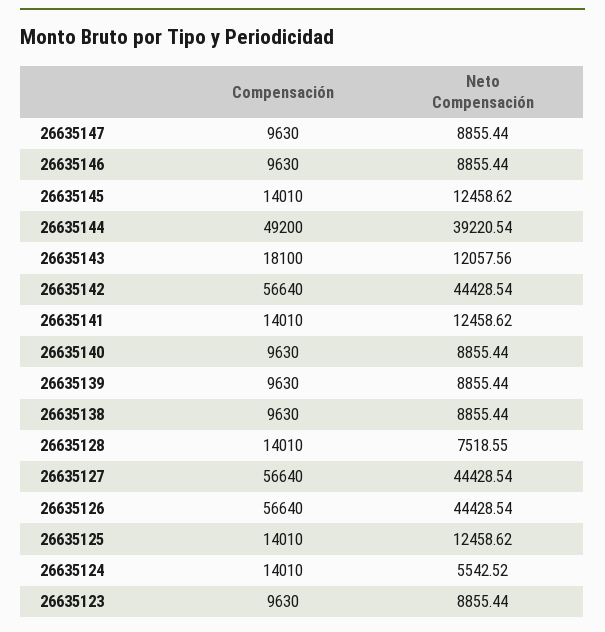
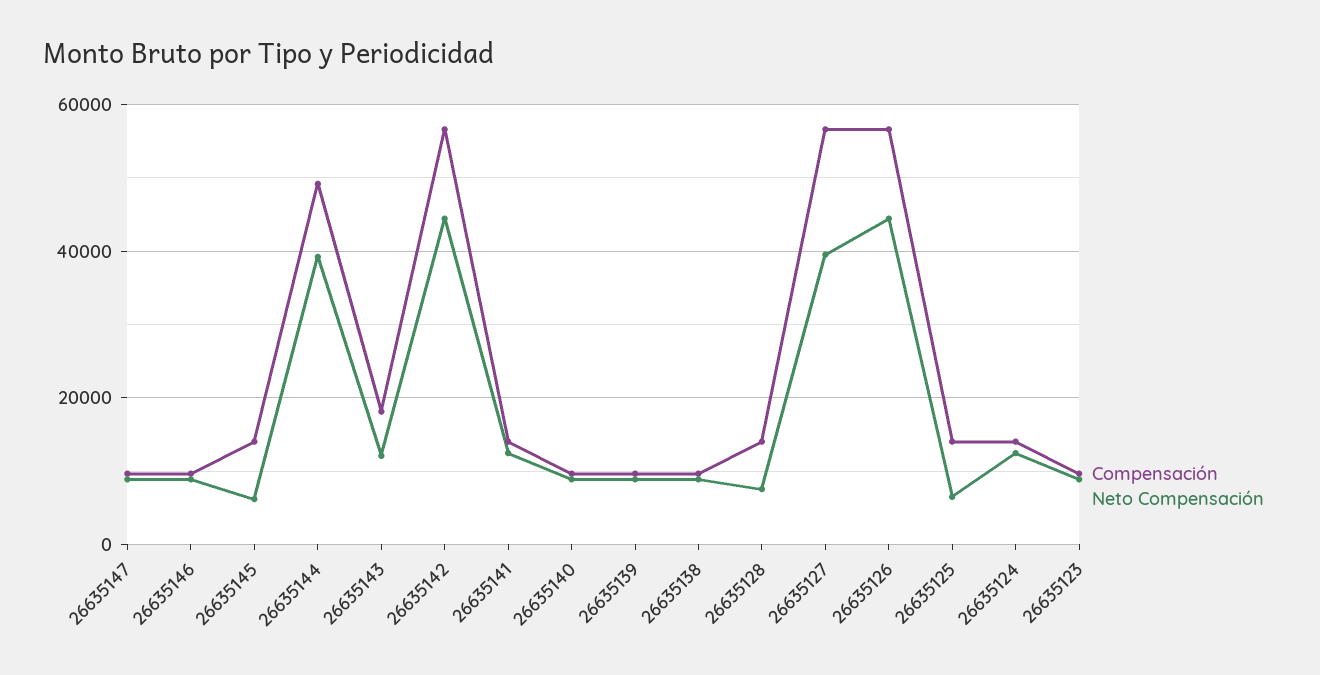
Neto Compensación, 26635145: 12458.62 -> 6000
Neto Compensación, 26635127: 44428.54 -> 40000
Neto Compensación, 26635125: 12458.62 -> 6000
Neto Compensación, 26635124: 5542.52 -> 12000

